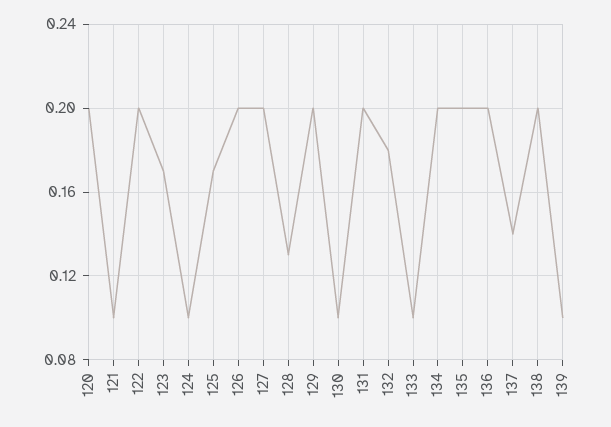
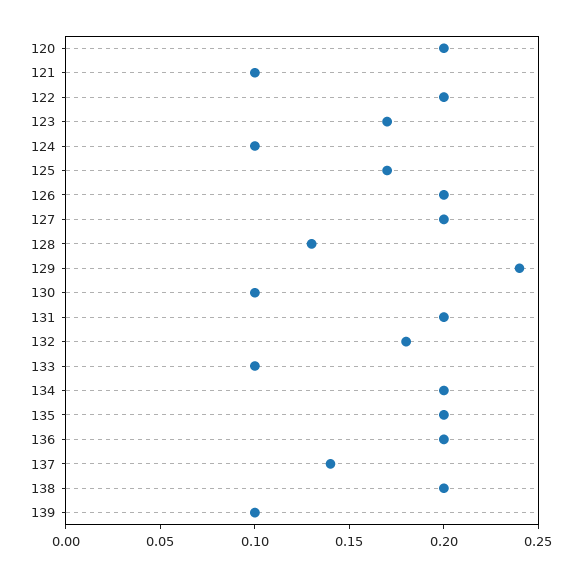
129: 0.2 -> 0.24

